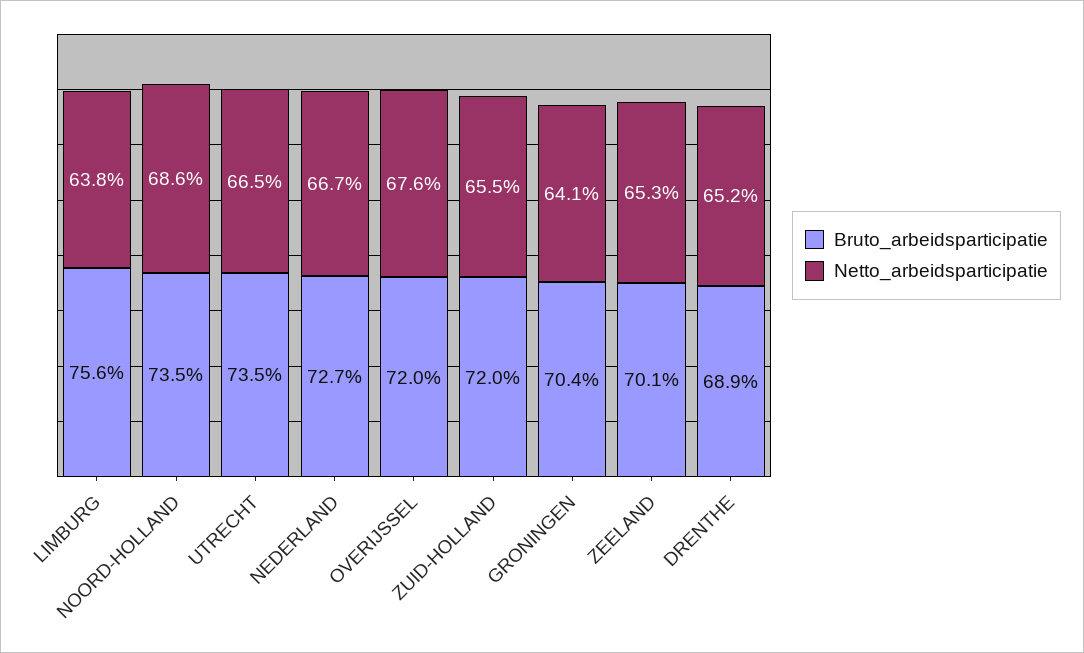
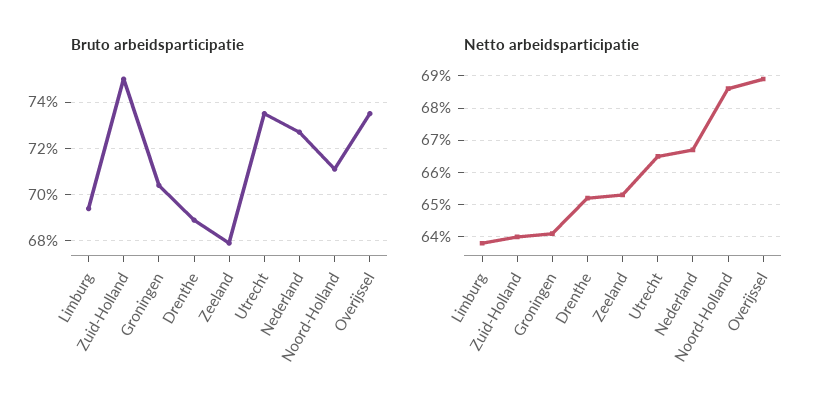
Bruto_arbeidsparticipatie, LIMBURG: 75.6 -> 69.5
Bruto_arbeidsparticipatie, NOORD-HOLLAND: 73.5 -> 71
Bruto_arbeidsparticipatie, OVERIJSSEL: 72 -> 73.5
Netto_arbeidsparticipatie, OVERIJSSEL: 67.6 -> 69
Bruto_arbeidsparticipatie, ZUID-HOLLAND: 72 -> 75
Netto_arbeidsparticipatie, ZUID-HOLLAND: 65.5 -> 64
Bruto_arbeidsparticipatie, ZEELAND: 70.1 -> 68

